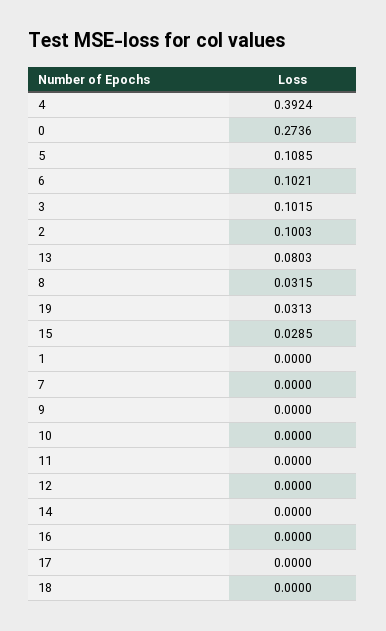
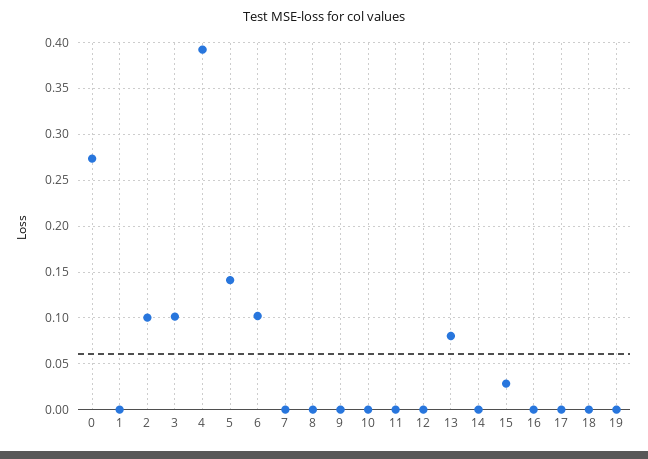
5: 0.1085 -> 0.14
8: 0.0315 -> 0
19: 0.0313 -> 0

